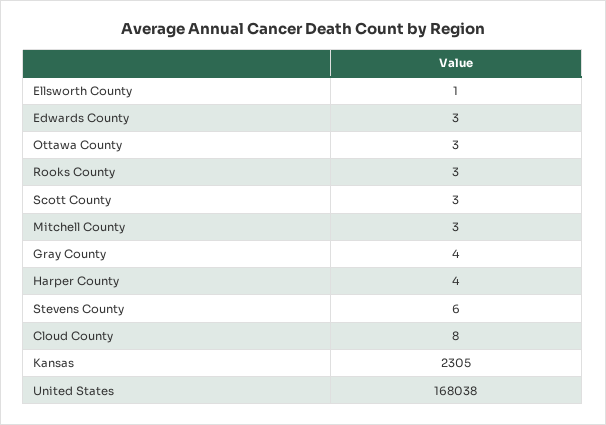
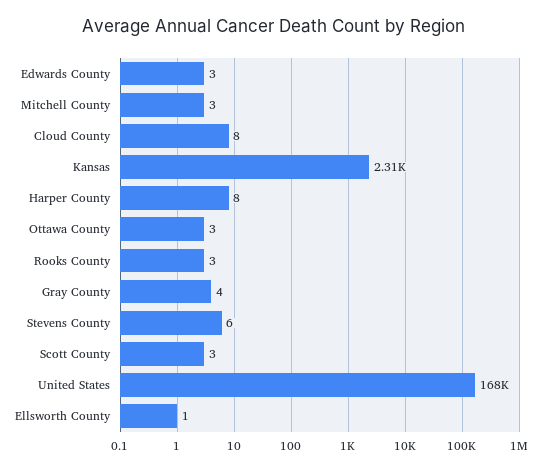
Harper County: 4 -> 8

